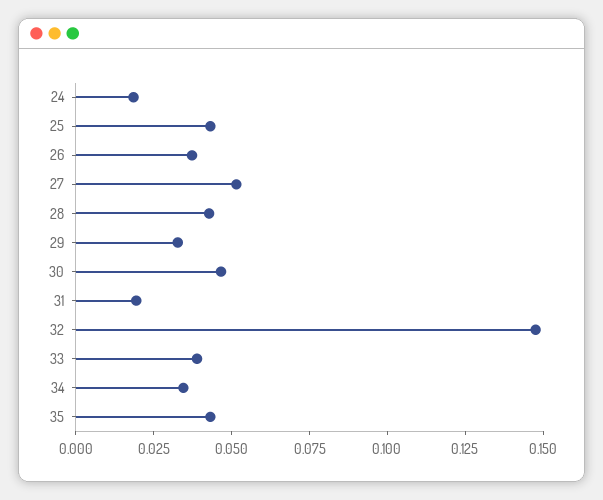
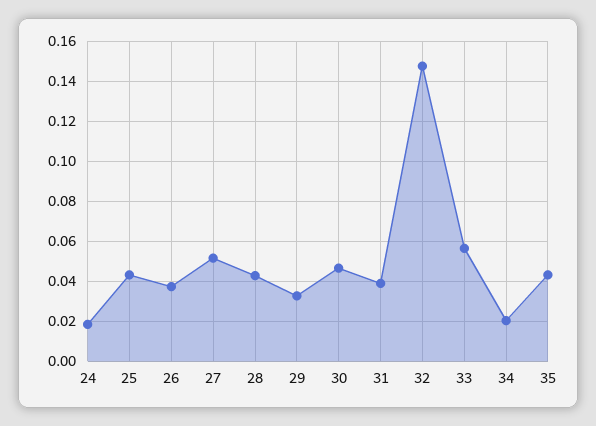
31: 0.02 -> 0.04
33: 0.04 -> 0.055
34: 0.035 -> 0.02

